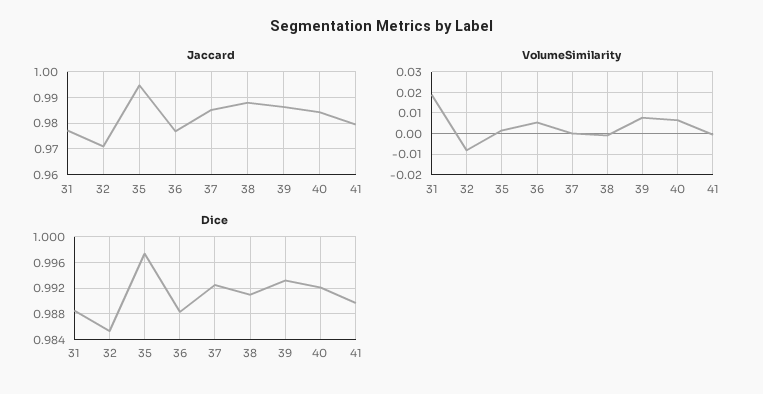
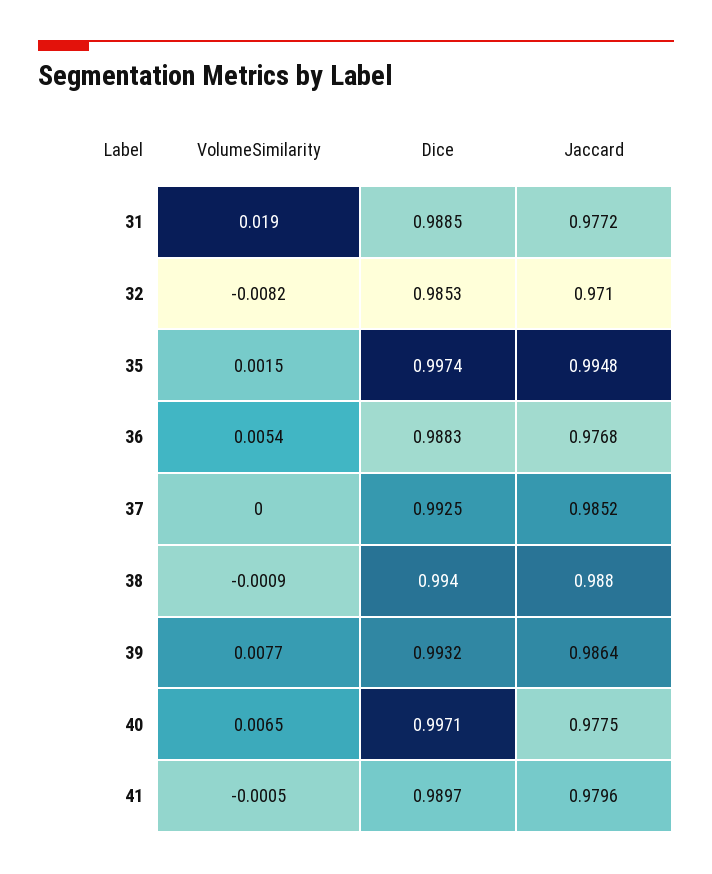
Jaccard, 40: 0.985 -> 0.9775
Dice, 38: 0.991 -> 0.994
Dice, 40: 0.992 -> 0.9971

